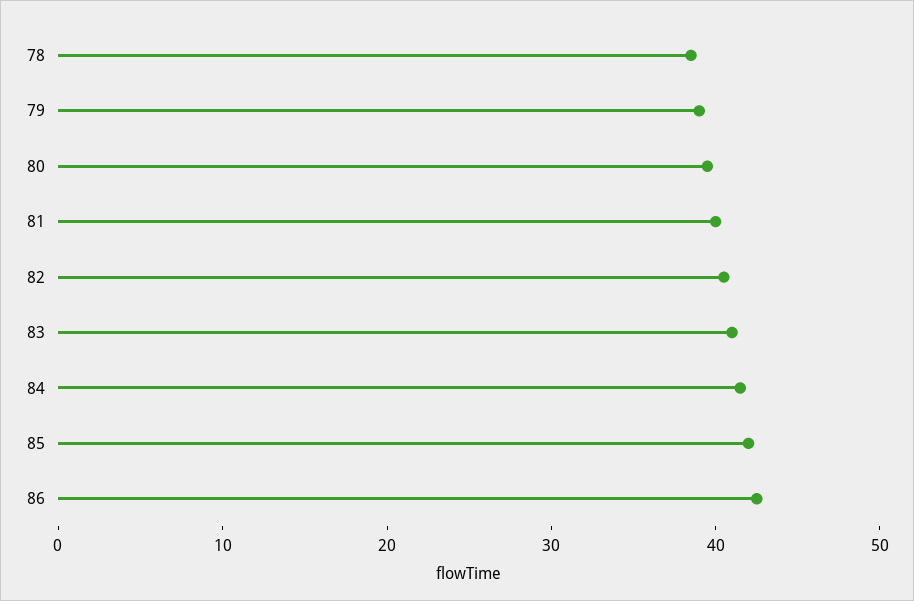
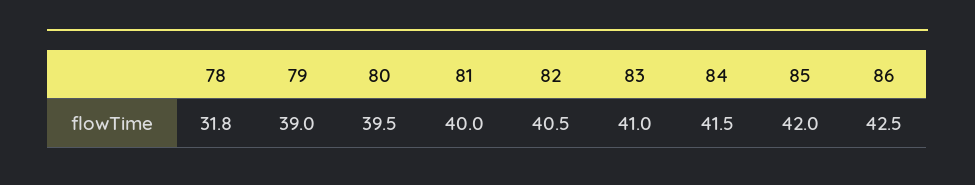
78: 38 -> 31.8

